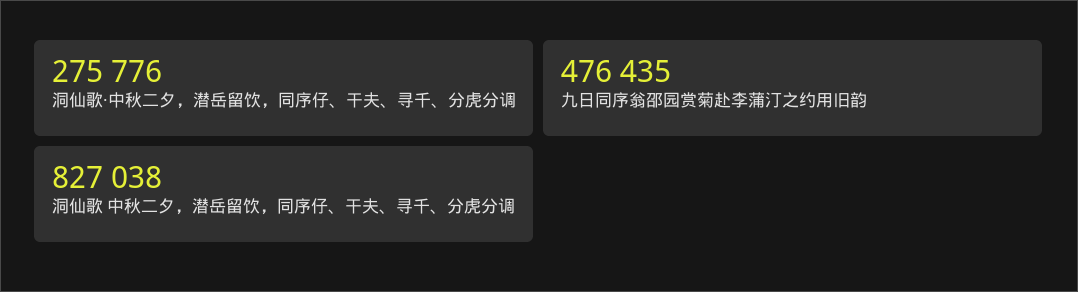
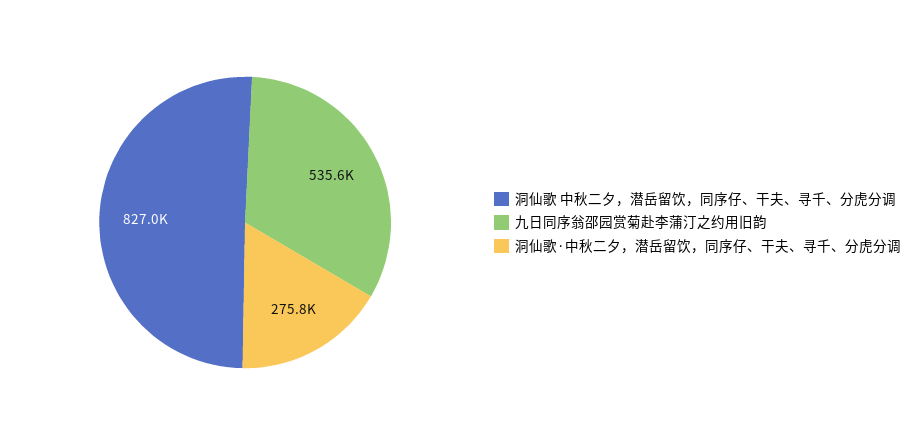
九日同序翁邵园赏菊赴李蒲汀之约用旧韵: 476435 -> 535600

